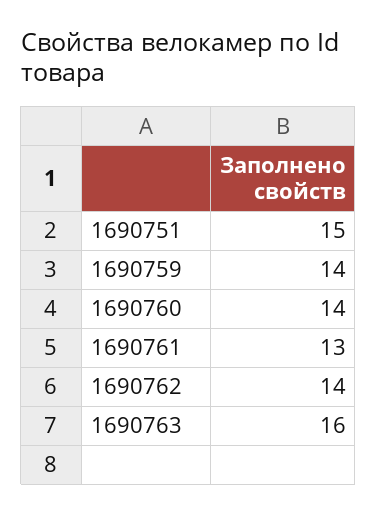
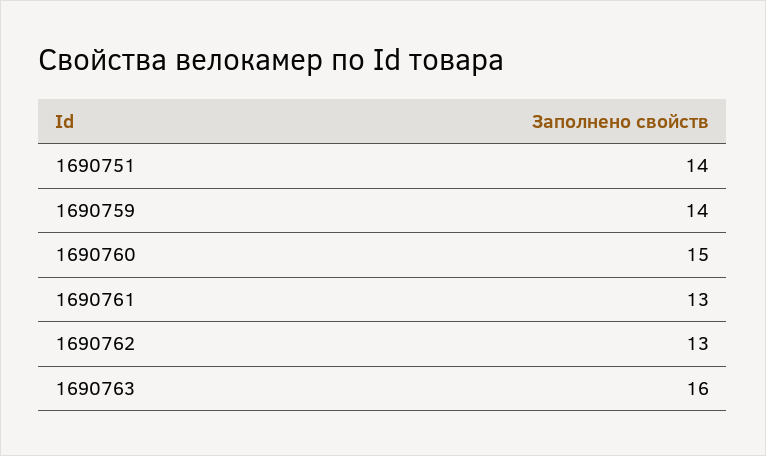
1690751: 15 -> 14
1690760: 14 -> 15
1690762: 14 -> 13

